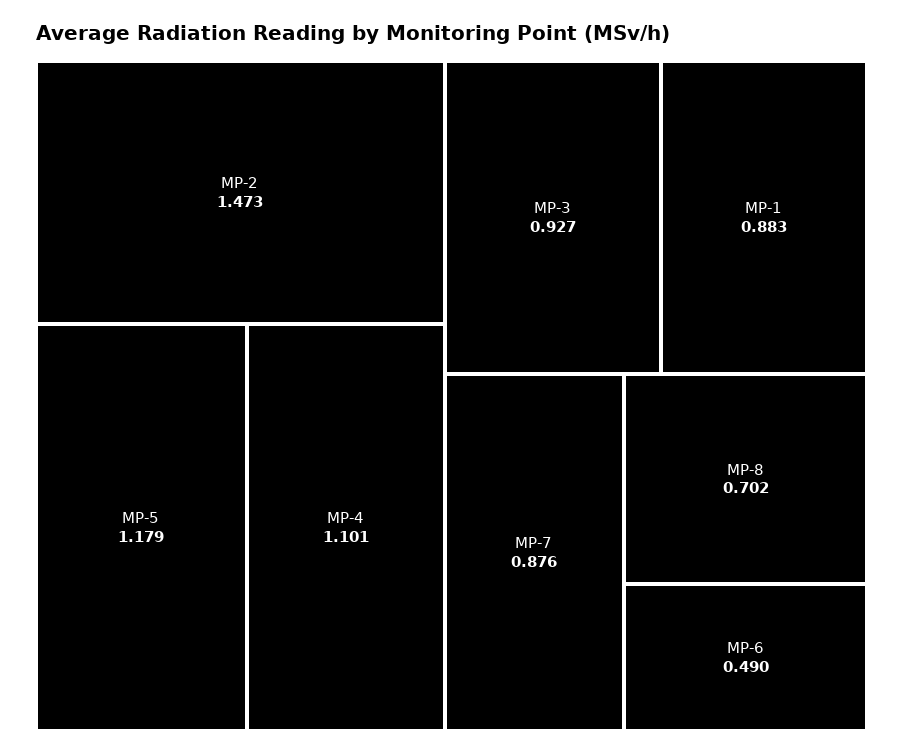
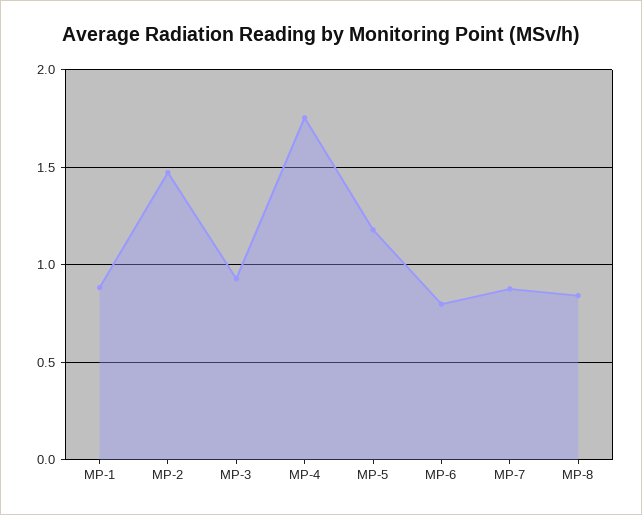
MP-4: 1.101 -> 1.75
MP-8: 0.702 -> 0.85
MP-6: 0.49 -> 0.8

